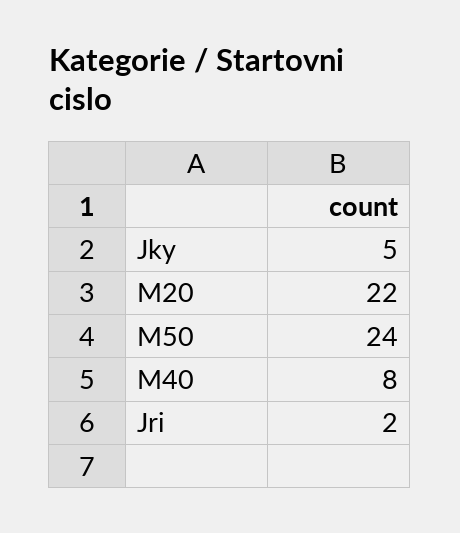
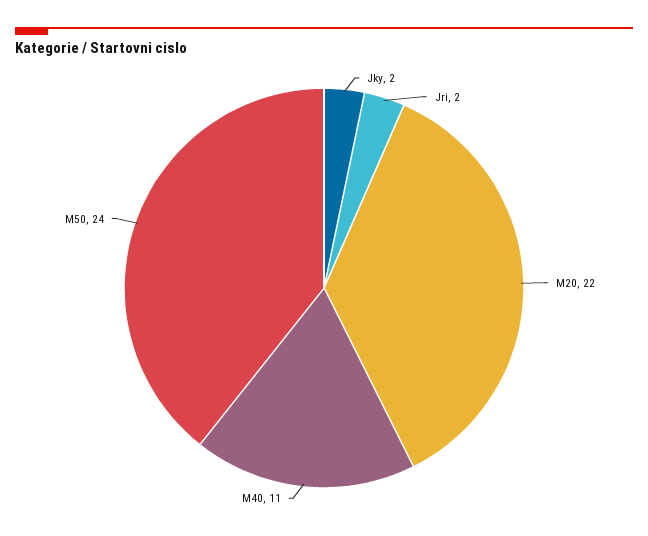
Jky: 5 -> 2
M40: 8 -> 11

